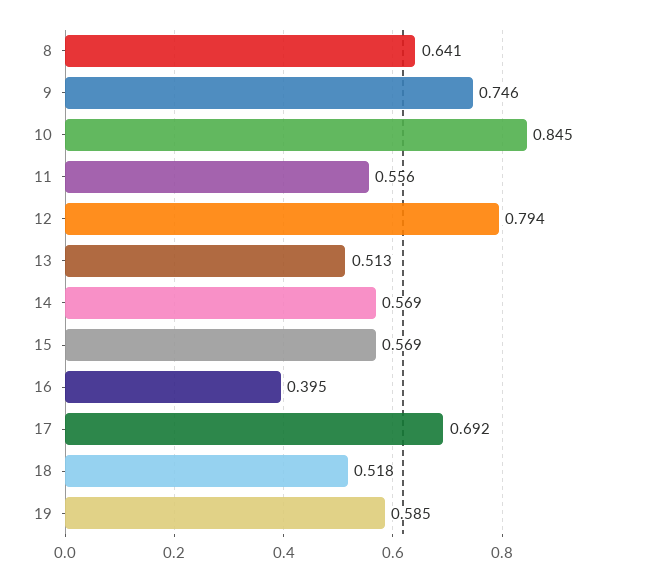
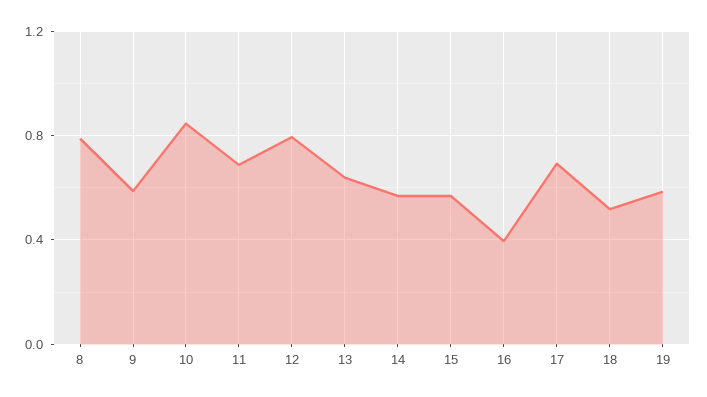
8: 0.641 -> 0.8
9: 0.746 -> 0.6
11: 0.556 -> 0.7
13: 0.513 -> 0.65

